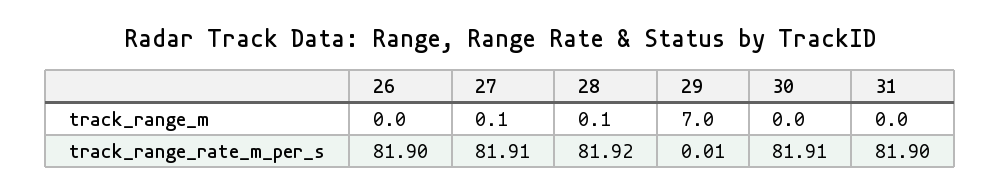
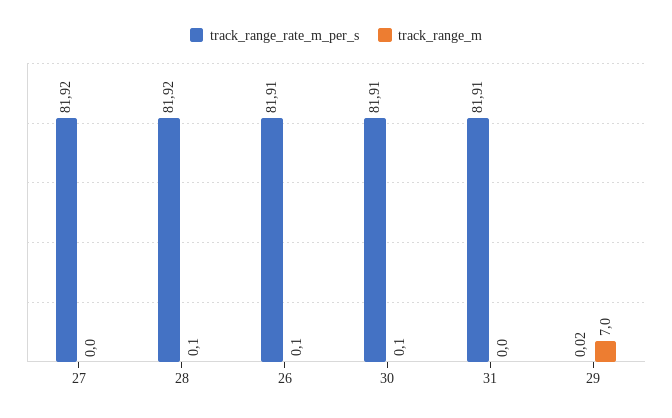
track_range_m, 26: 0 -> 0.1
track_range_m, 27: 0.1 -> 0
track_range_m, 30: 0 -> 0.1
track_range_rate_m_per_s, 26: 81.9 -> 81.91
track_range_rate_m_per_s, 27: 81.91 -> 81.92
track_range_rate_m_per_s, 29: 0.01 -> 0.02
track_range_rate_m_per_s, 31: 81.9 -> 81.91

